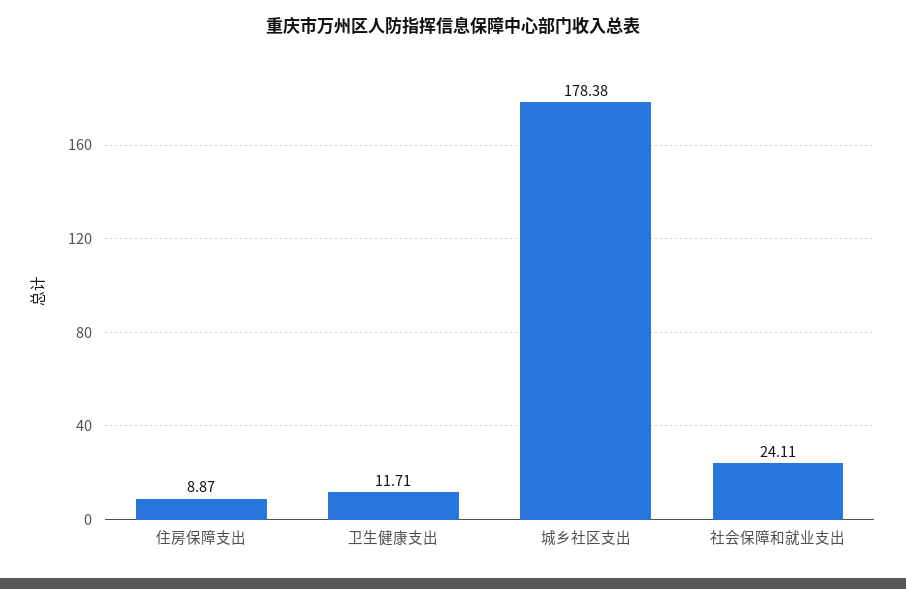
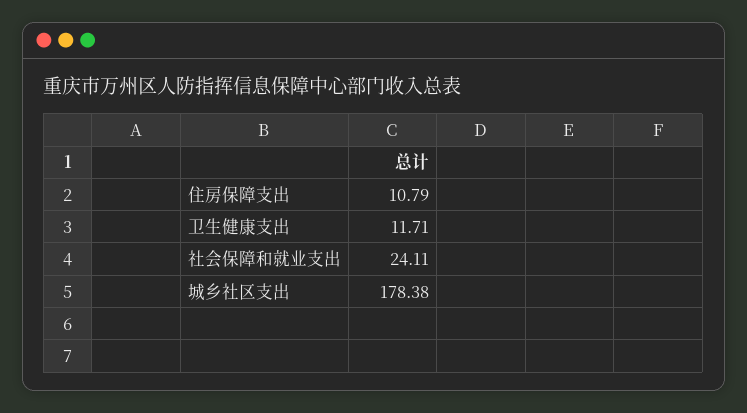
住房保障支出: 8.87 -> 10.79

